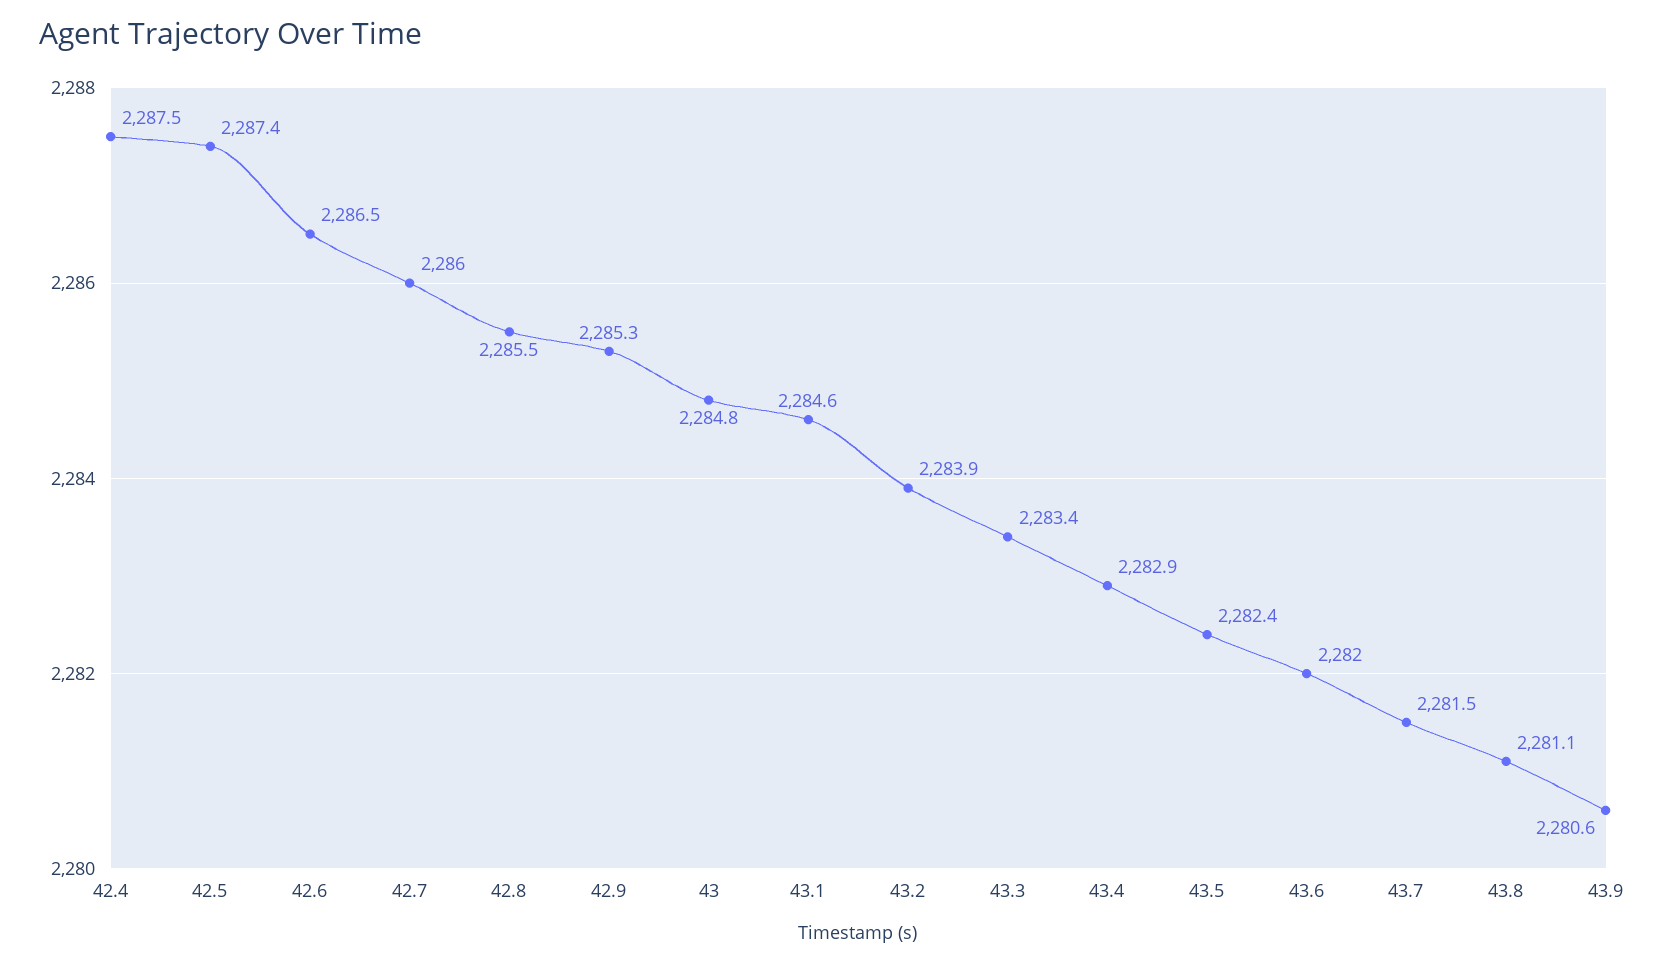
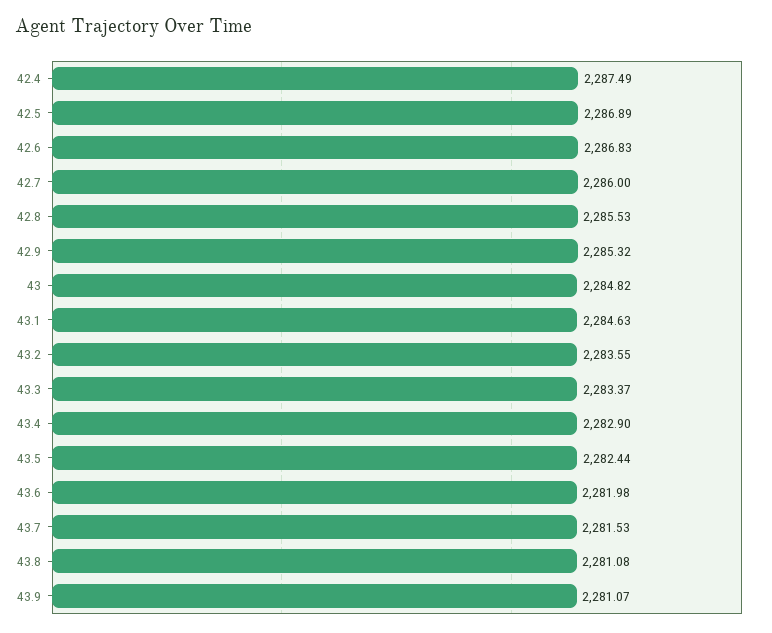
42.5: 2287.4 -> 2286.89
42.6: 2286.5 -> 2286.83
43.2: 2283.9 -> 2283.55
43.9: 2280.6 -> 2281.07

